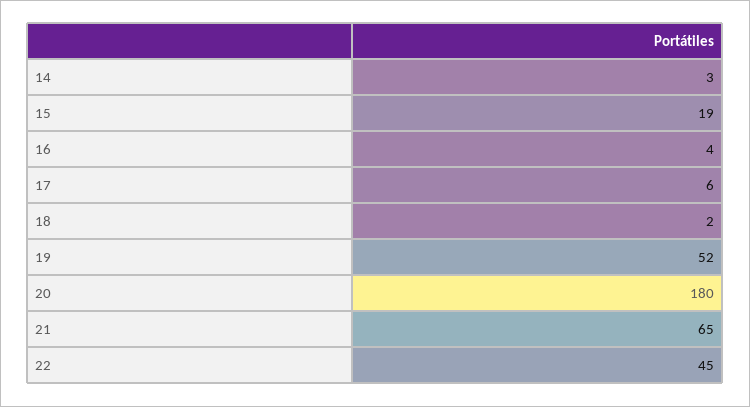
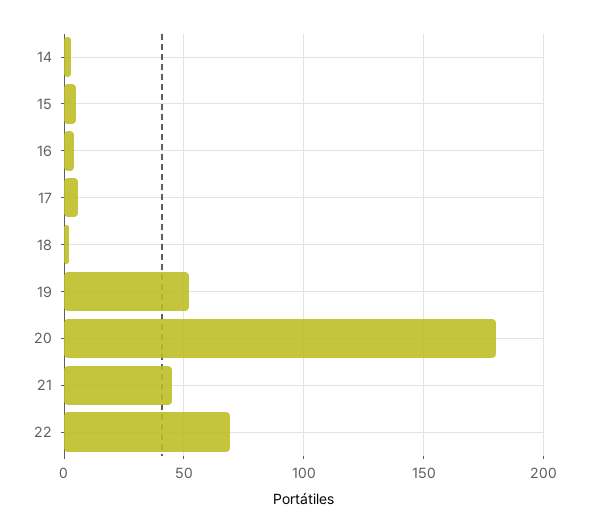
15: 19 -> 5
21: 65 -> 45
22: 45 -> 70

